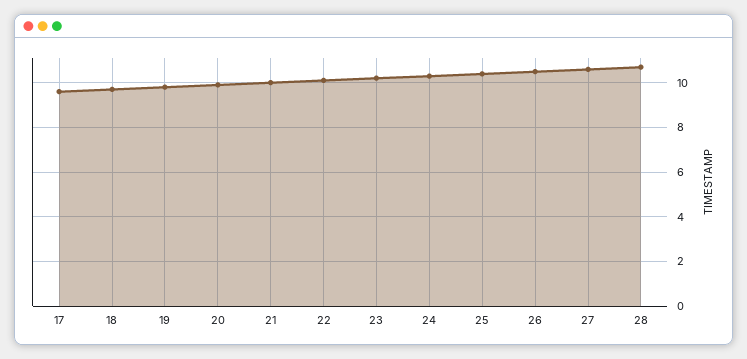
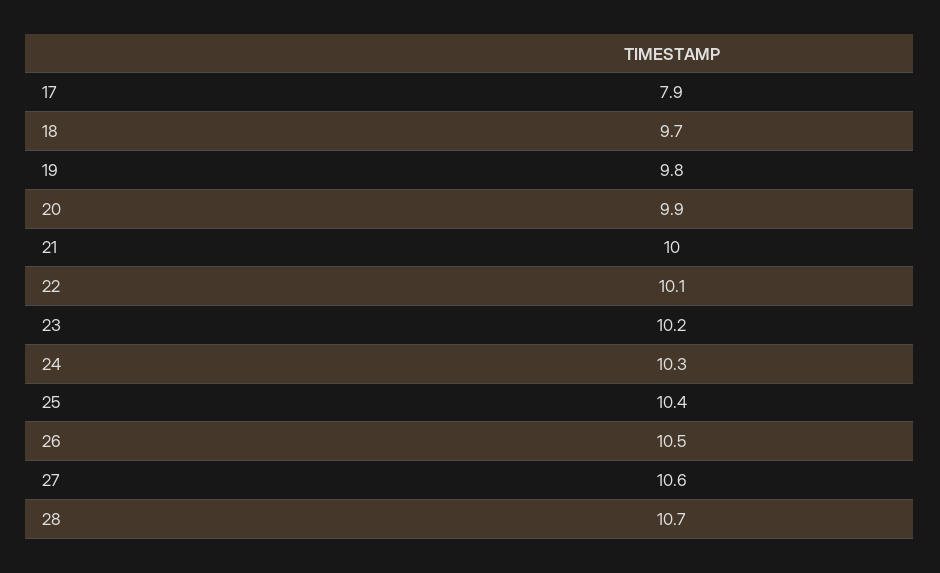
17: 9.5 -> 7.9

